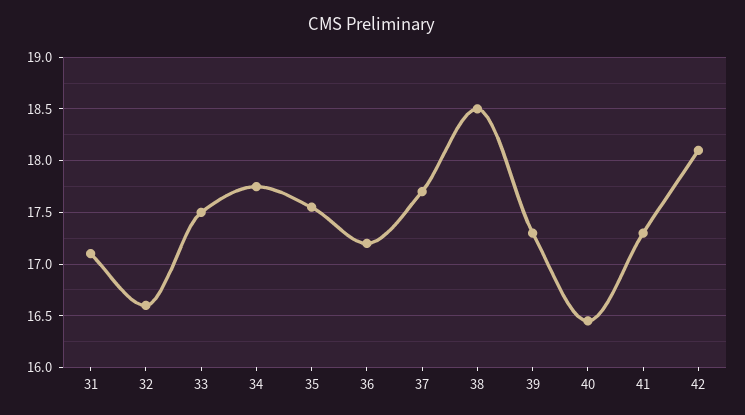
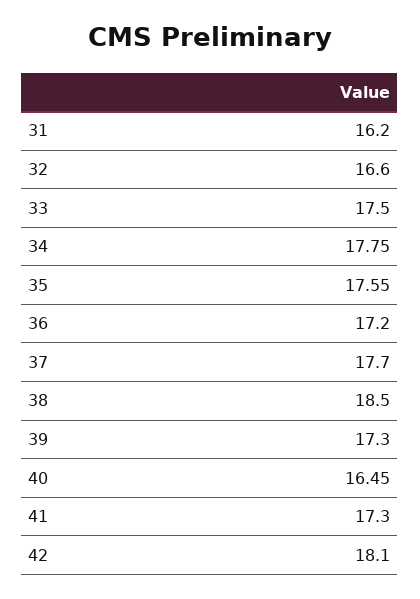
31: 17.1 -> 16.2

